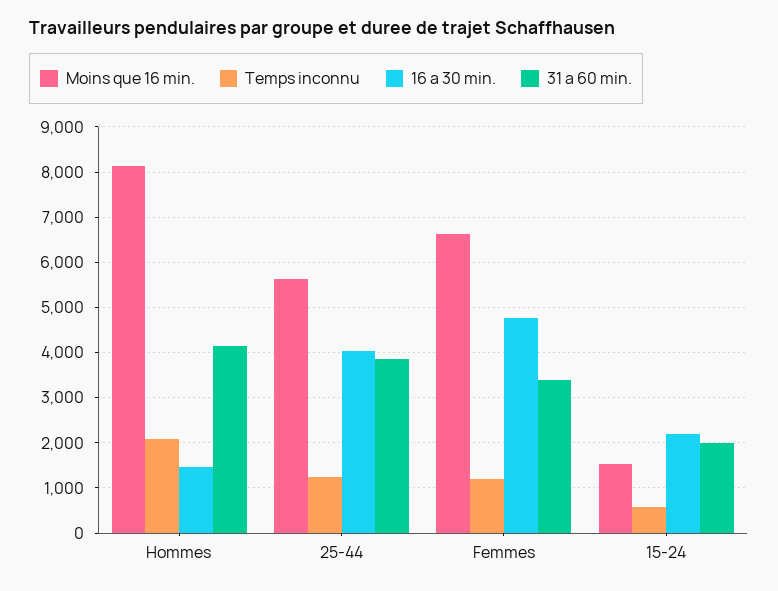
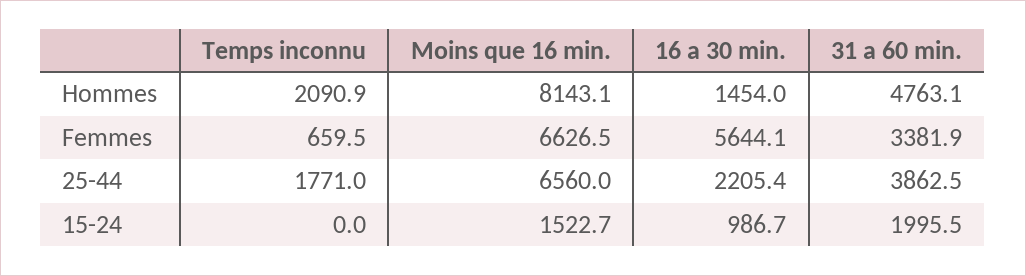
31 a 60 min., Hommes: 4200 -> 4763.1
Moins que 16 min., 25-44: 5600 -> 6560
Temps inconnu, 25-44: 1200 -> 1771
16 a 30 min., 25-44: 4000 -> 2205.4
Temps inconnu, Femmes: 1200 -> 659.5
16 a 30 min., Femmes: 4800 -> 5644.1
Temps inconnu, 15-24: 600 -> 0
16 a 30 min., 15-24: 2200 -> 986.7

